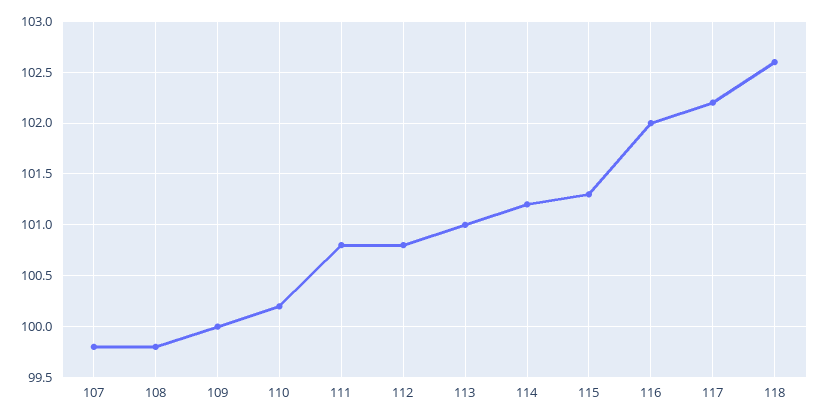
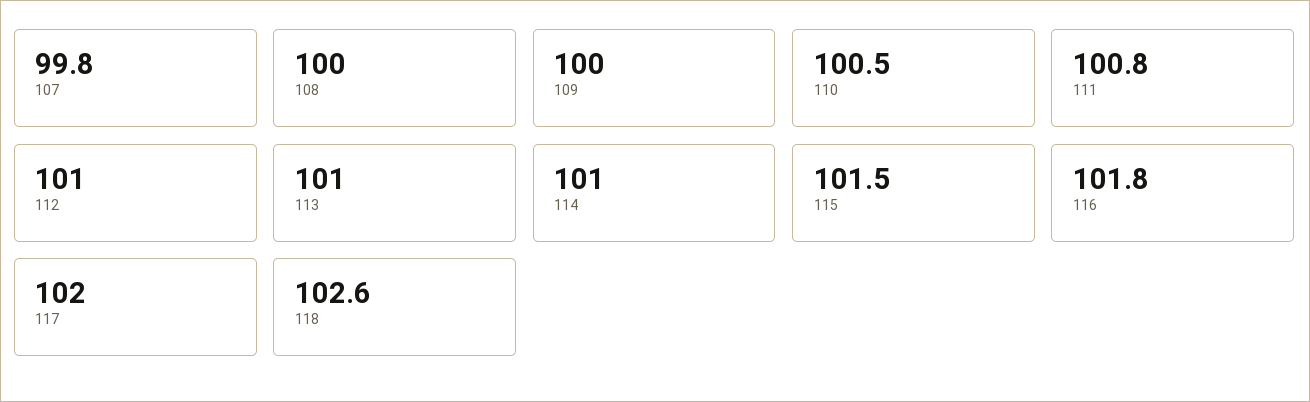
108: 99.8 -> 100
110: 100.2 -> 100.5
112: 100.8 -> 101
114: 101.2 -> 101
115: 101.3 -> 101.5
116: 102 -> 101.8
117: 102.2 -> 102

